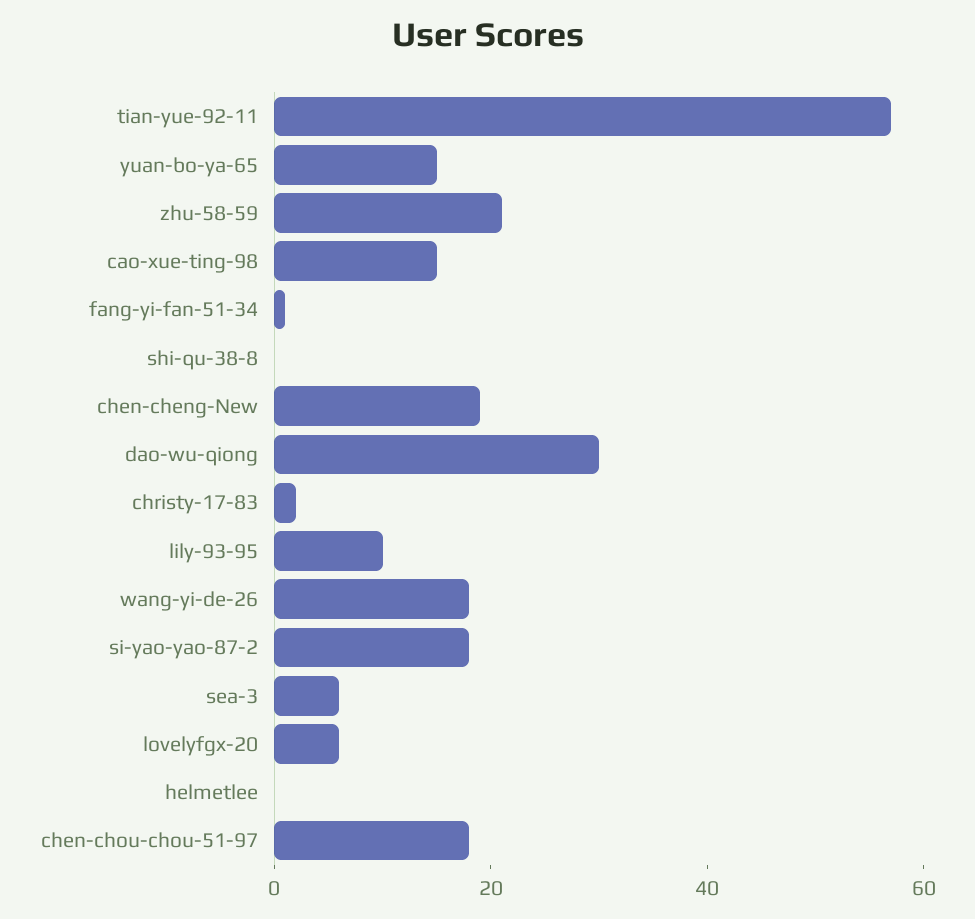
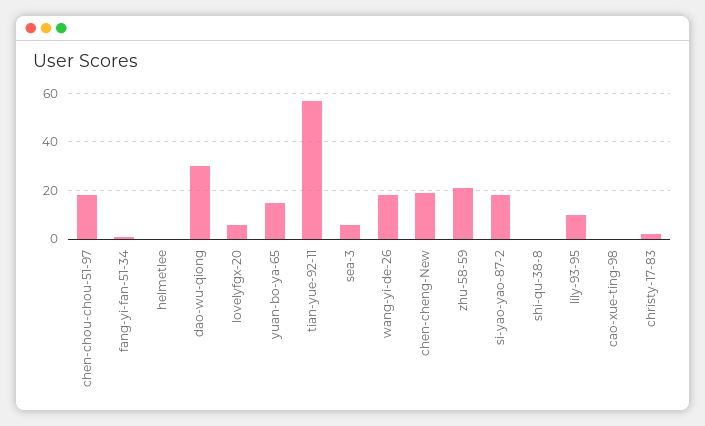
cao-xue-ting-98: 15 -> 0

